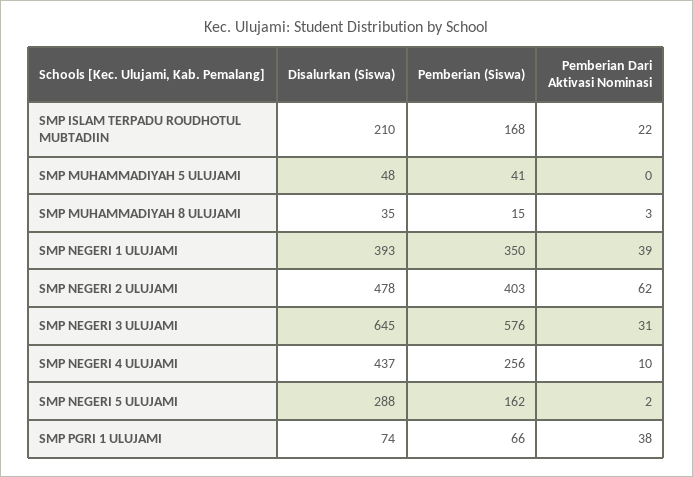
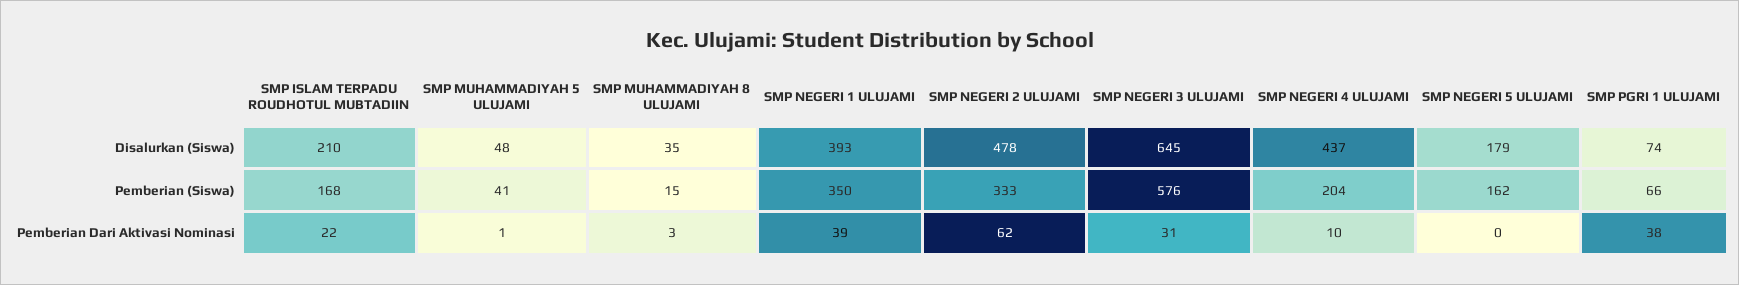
Pemberian Dari Aktivasi Nominasi, SMP MUHAMMADIYAH 5 ULUJAMI: 0 -> 1
Pemberian (Siswa), SMP NEGERI 2 ULUJAMI: 403 -> 333
Pemberian (Siswa), SMP NEGERI 4 ULUJAMI: 256 -> 204
Disalurkan (Siswa), SMP NEGERI 5 ULUJAMI: 288 -> 179
Pemberian Dari Aktivasi Nominasi, SMP NEGERI 5 ULUJAMI: 2 -> 0

